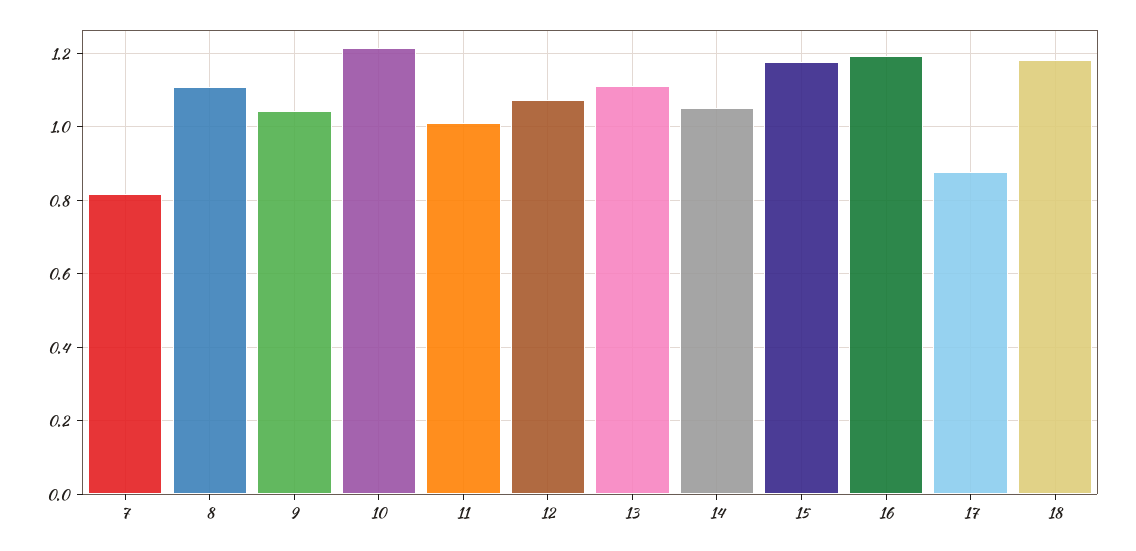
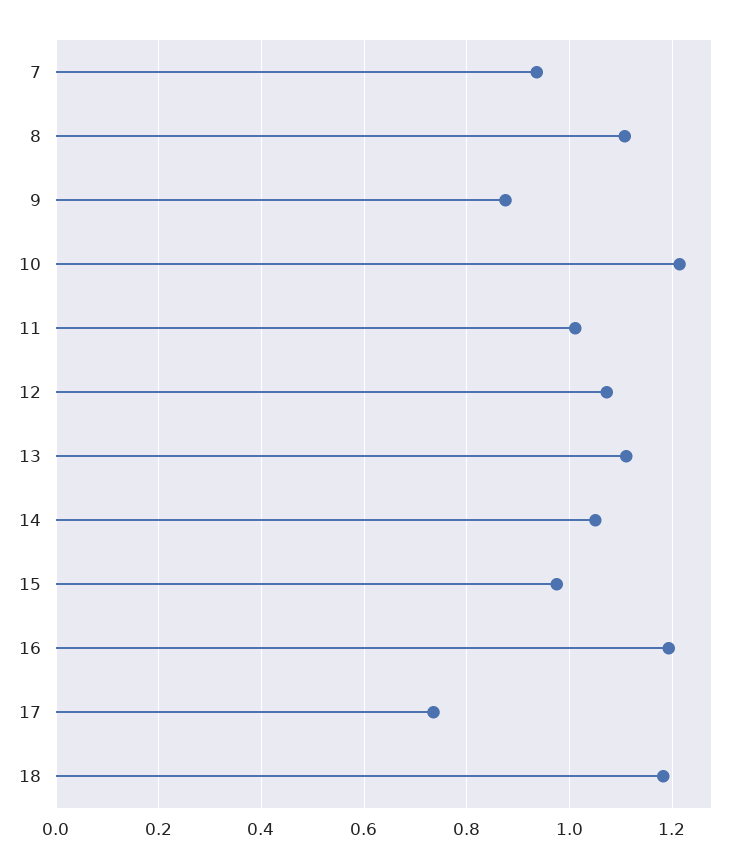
7: 0.82 -> 0.94
9: 1.04 -> 0.88
15: 1.18 -> 0.98
17: 0.88 -> 0.74

